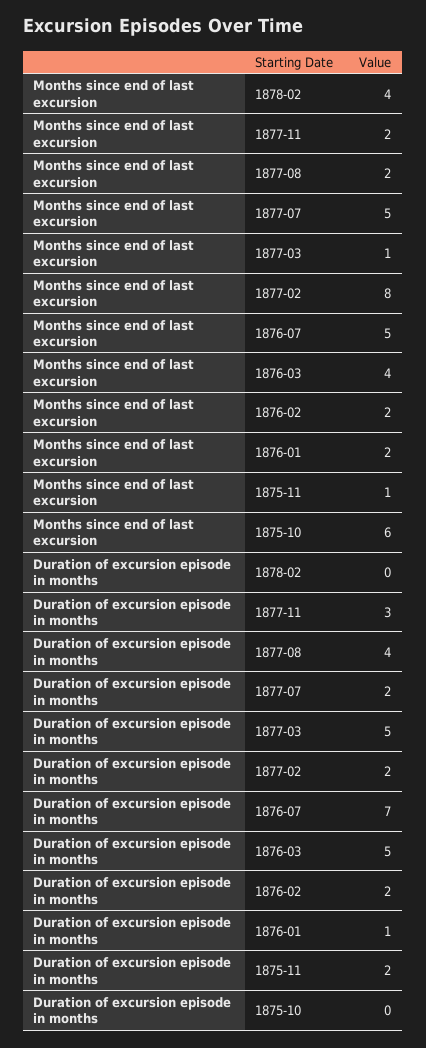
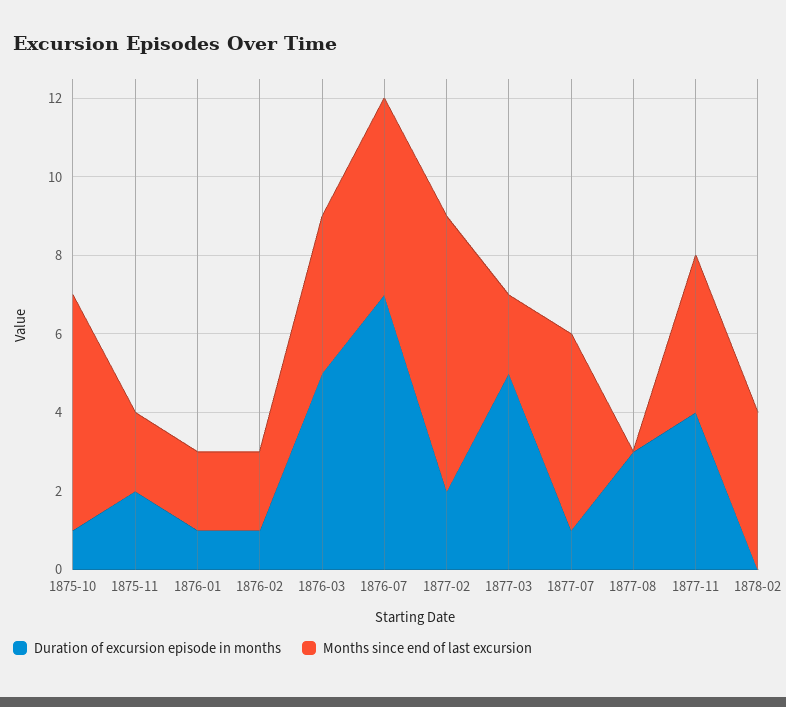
Months since end of last excursion, 1877-11: 2 -> 4
Months since end of last excursion, 1877-08: 2 -> 0
Months since end of last excursion, 1877-03: 1 -> 2
Months since end of last excursion, 1877-02: 8 -> 7
Months since end of last excursion, 1875-11: 1 -> 2
Duration of excursion episode in months, 1877-11: 3 -> 4
Duration of excursion episode in months, 1877-08: 4 -> 3
Duration of excursion episode in months, 1877-07: 2 -> 1
Duration of excursion episode in months, 1876-02: 2 -> 1
Duration of excursion episode in months, 1875-10: 0 -> 1

